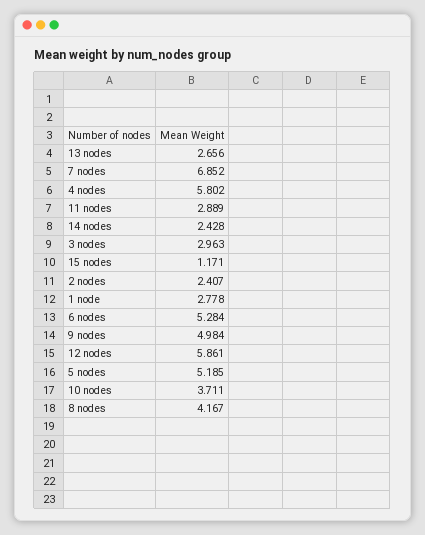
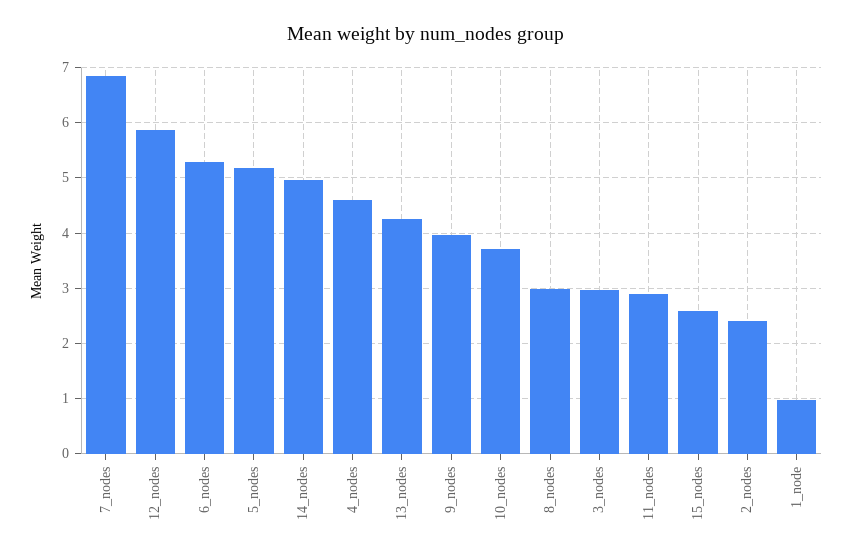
13 nodes: 2.656 -> 4.2
4 nodes: 5.802 -> 4.6
14 nodes: 2.428 -> 5
15 nodes: 1.171 -> 2.6
1 node: 2.778 -> 1
9 nodes: 4.984 -> 4
8 nodes: 4.167 -> 3

